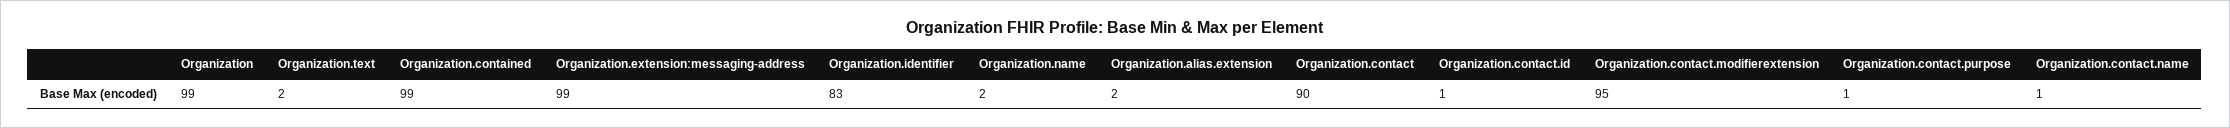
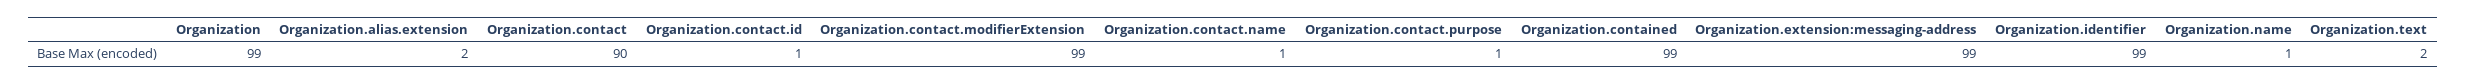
Organization.identifier: 83 -> 99
Organization.name: 2 -> 1
Organization.contact.modifierextension: 95 -> 99

